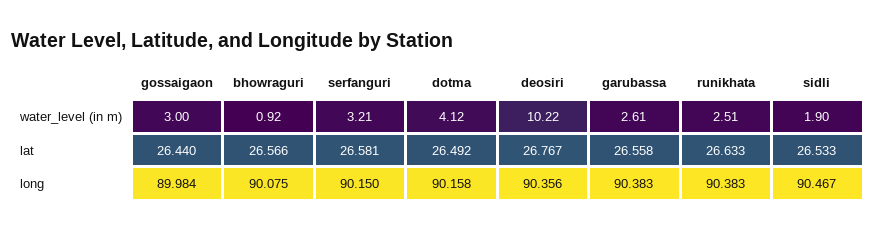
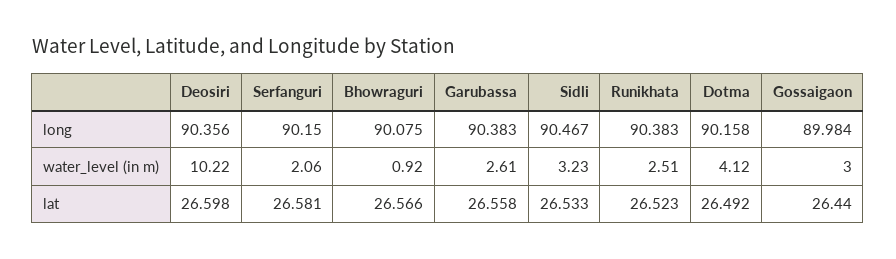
serfanguri, water_level (in m): 3.21 -> 2.06
sidli, water_level (in m): 1.9 -> 3.23
deosiri, lat: 26.767 -> 26.598
runikhata, lat: 26.633 -> 26.523

